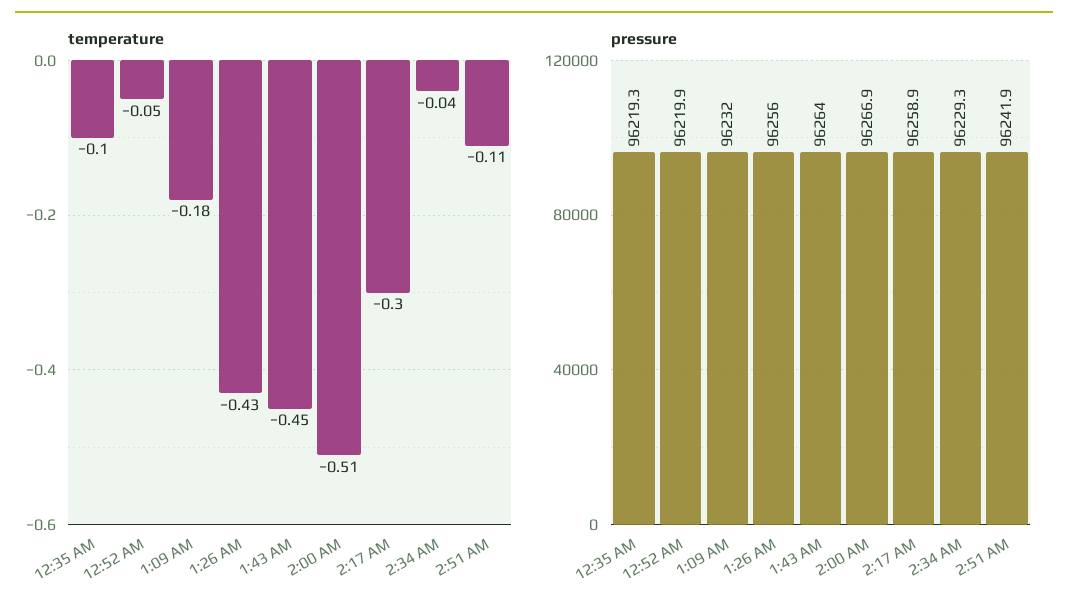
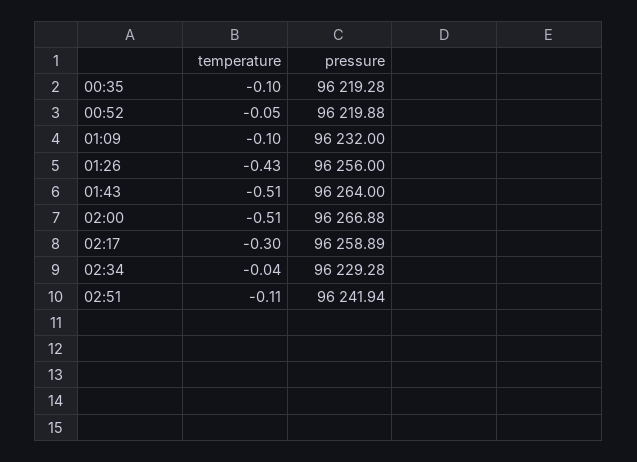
temperature, 1:09 AM: -0.18 -> -0.1
temperature, 1:43 AM: -0.45 -> -0.51

